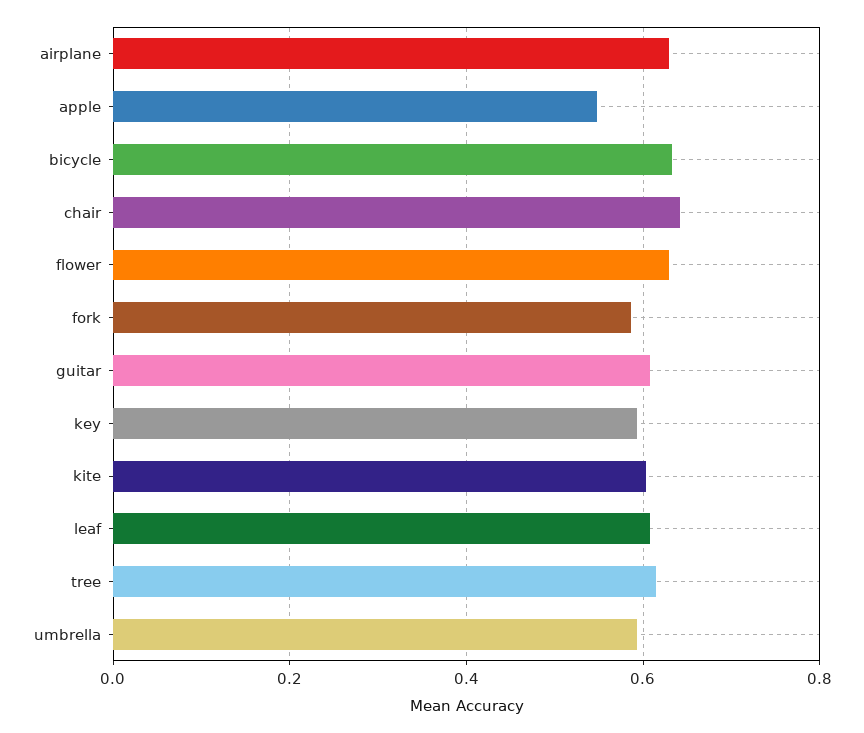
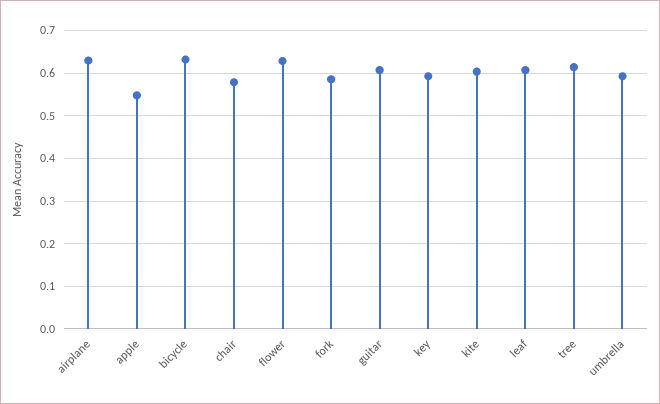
chair: 0.64 -> 0.58

